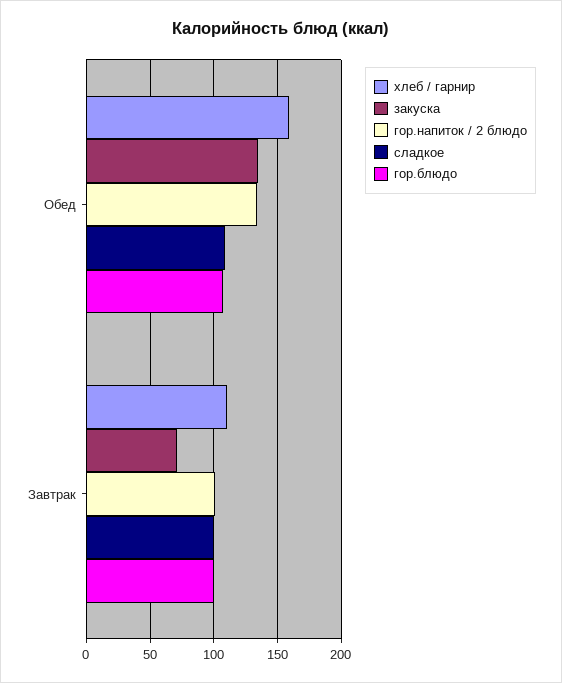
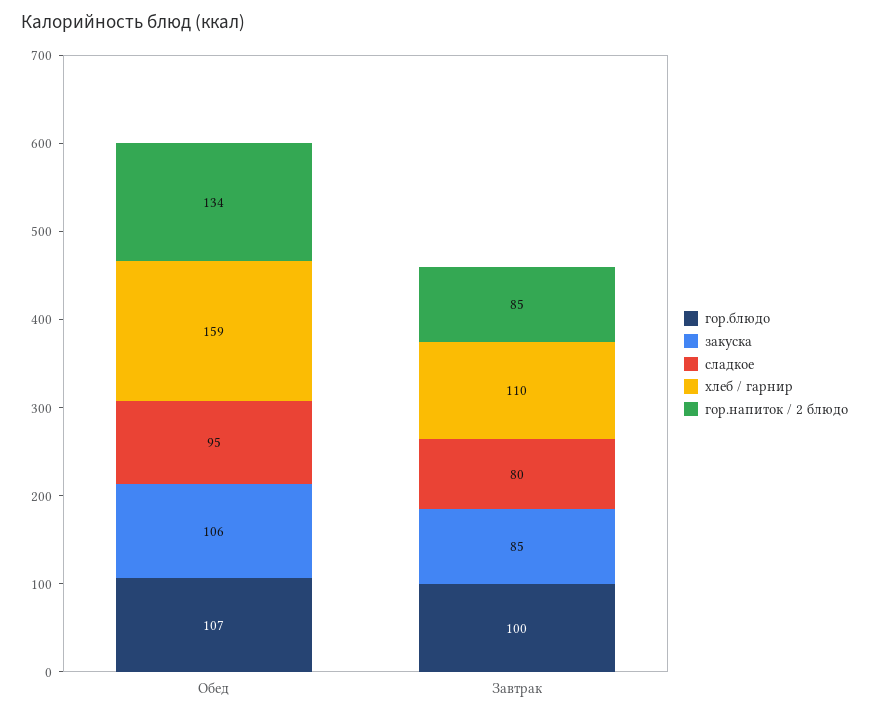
закуска, Обед: 135 -> 106
сладкое, Обед: 110 -> 95
закуска, Завтрак: 70 -> 85
гор.напиток / 2 блюдо, Завтрак: 100 -> 85
сладкое, Завтрак: 100 -> 80

